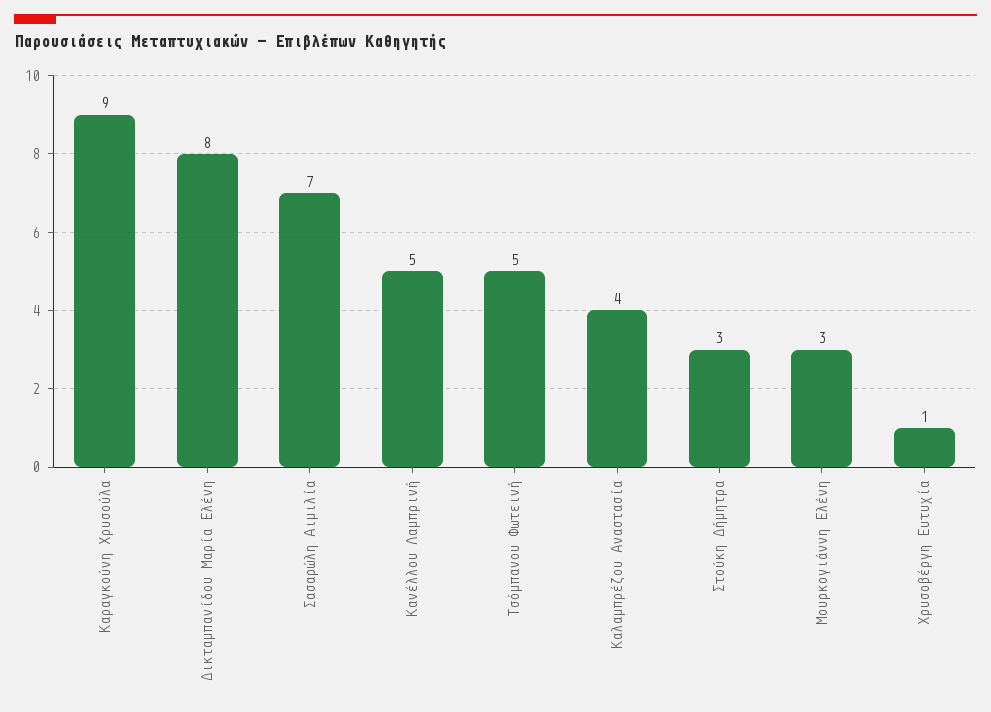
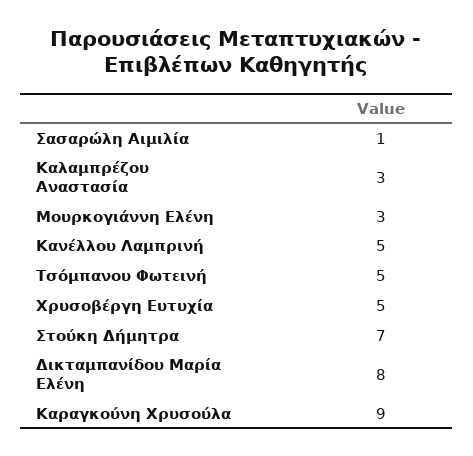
Σασαρώλη Αιμιλία: 7 -> 1
Καλαμπρέζου Αναστασία: 4 -> 3
Στούκη Δήμητρα: 3 -> 7
Χρυσοβέργη Ευτυχία: 1 -> 5

